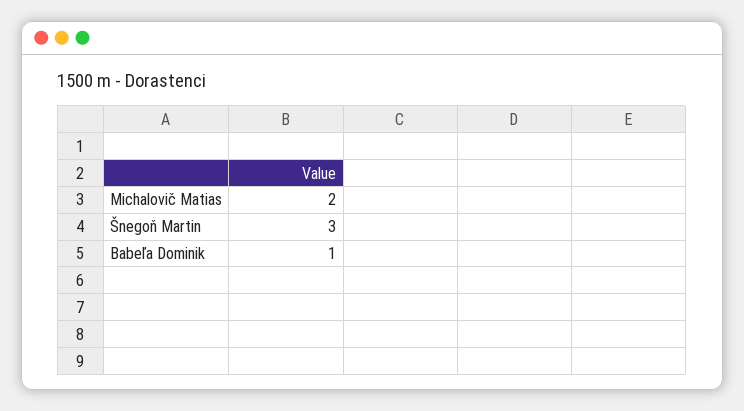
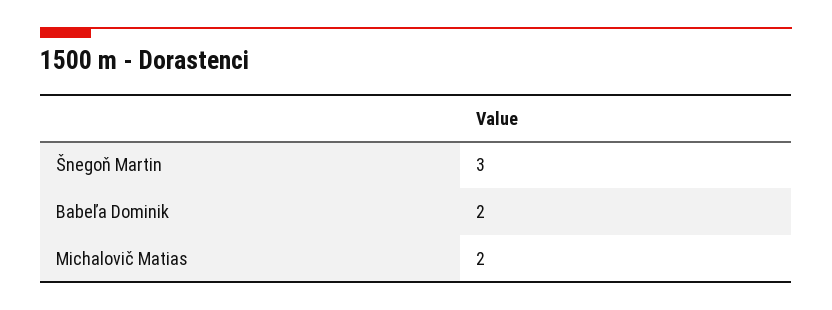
Babeľa Dominik: 1 -> 2

